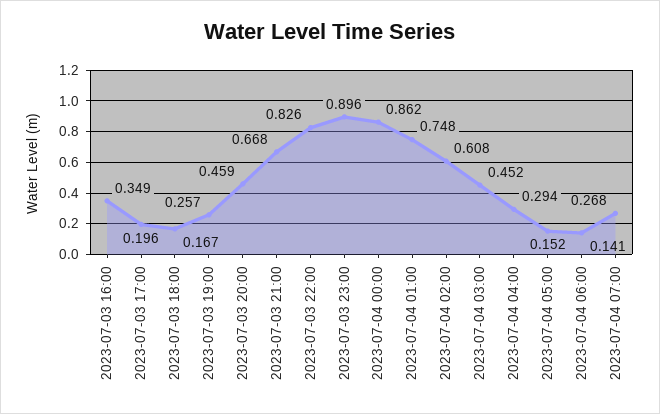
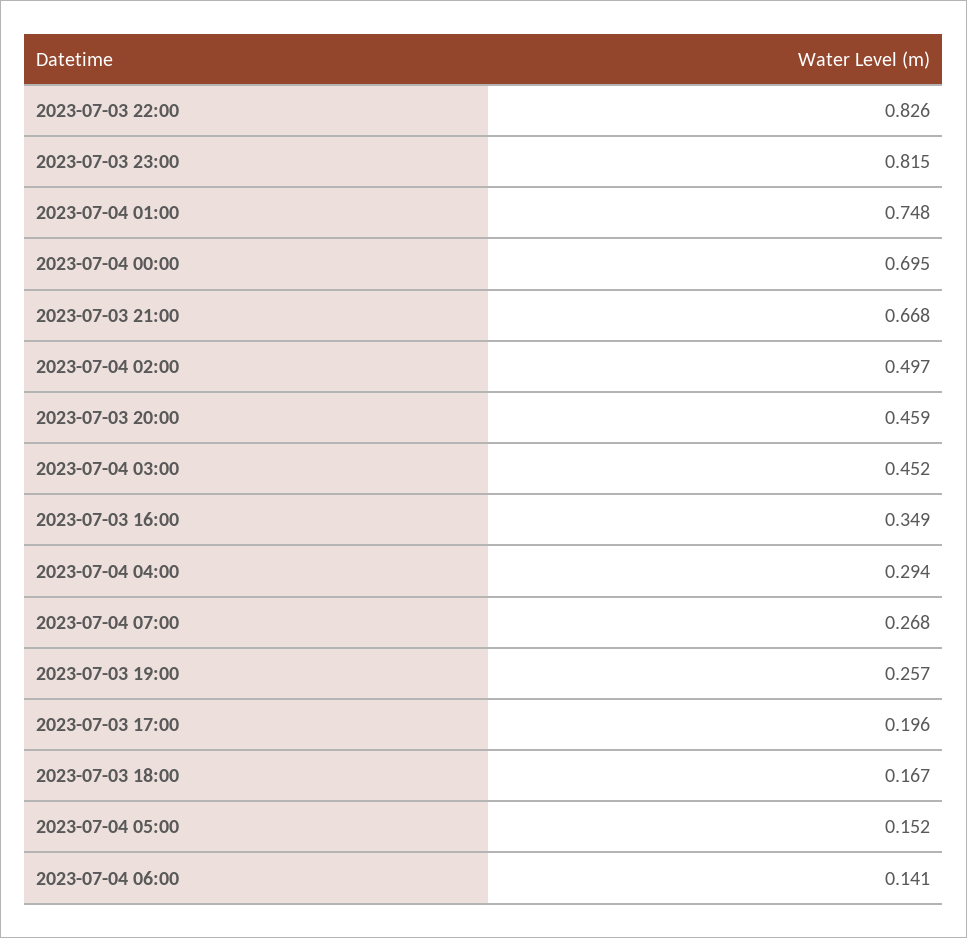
2023-07-03 23:00: 0.896 -> 0.815
2023-07-04 00:00: 0.862 -> 0.695
2023-07-04 02:00: 0.608 -> 0.497

